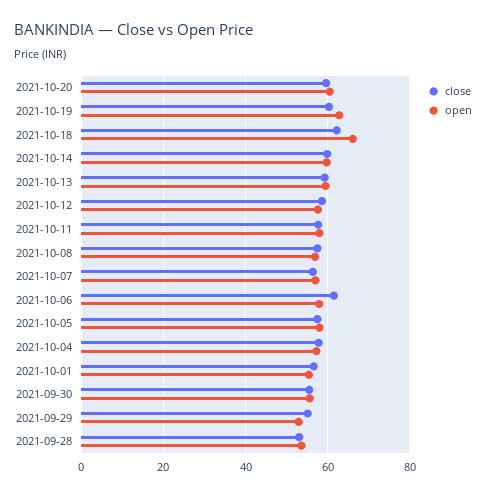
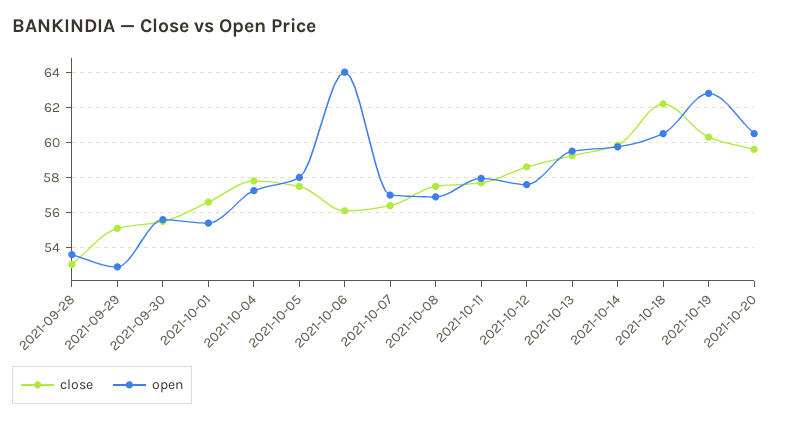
open, 2021-10-18: 66 -> 60.5
close, 2021-10-06: 62 -> 56
open, 2021-10-06: 58 -> 64

